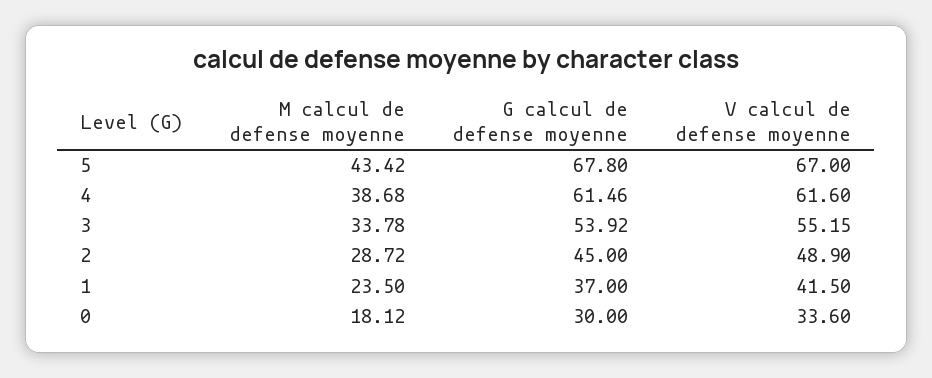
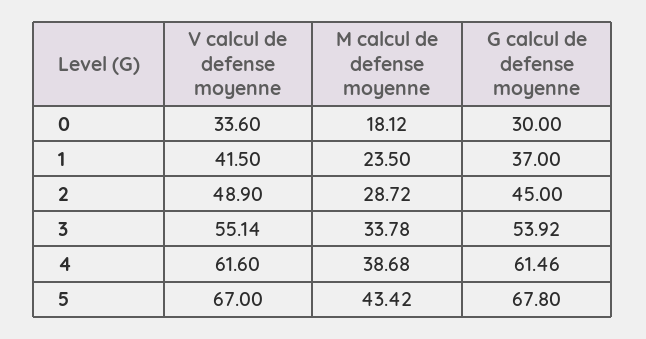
V calcul de defense moyenne, 3: 55.15 -> 55.14

